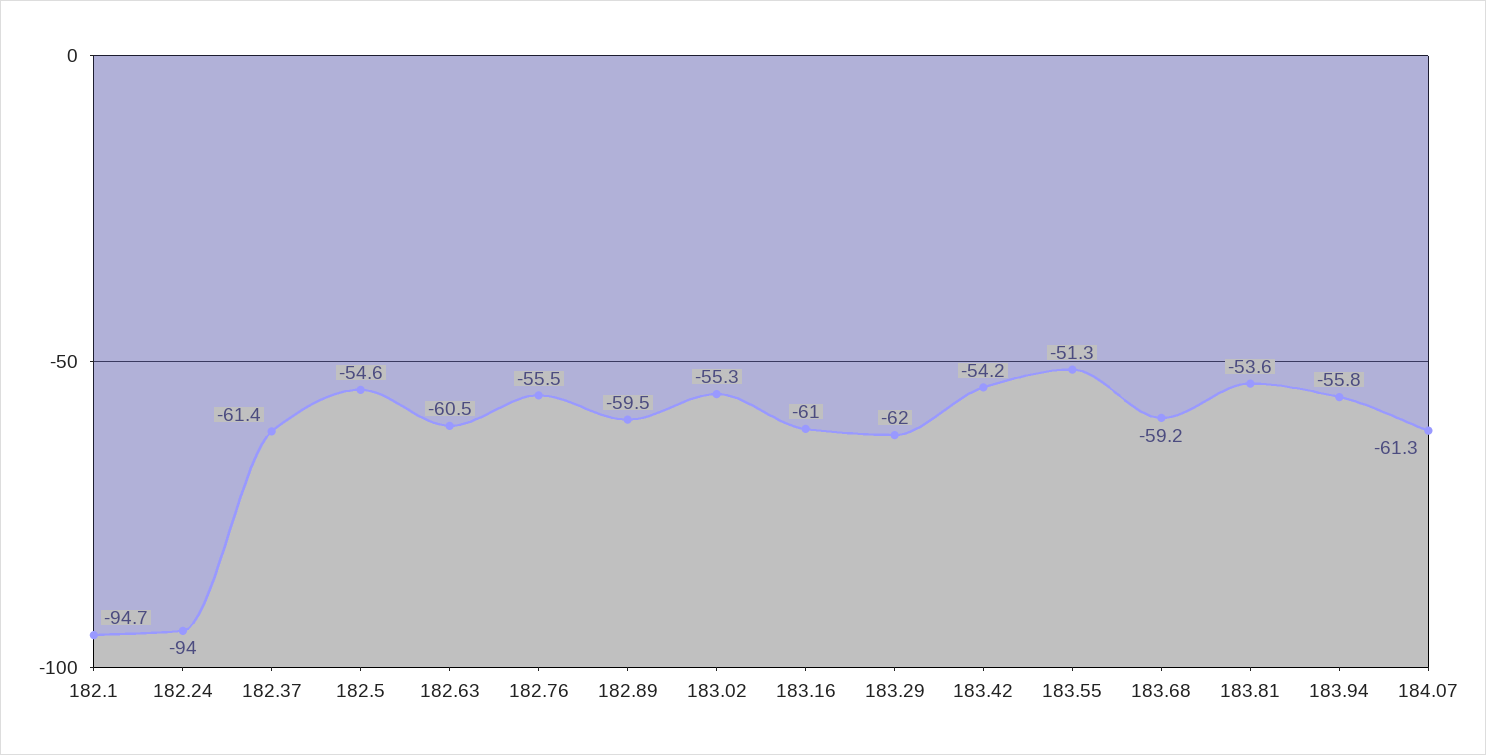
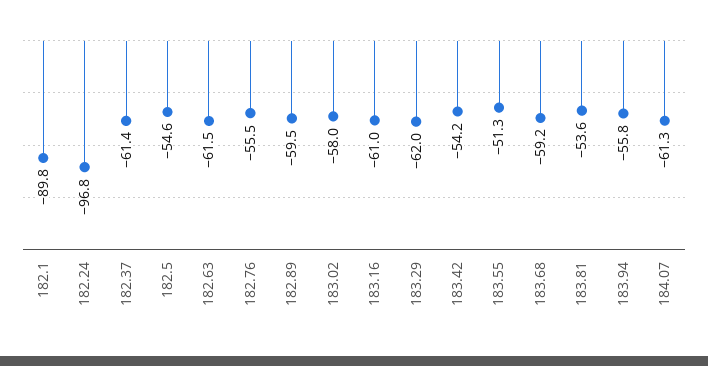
182.1: -94.7 -> -89.8
182.24: -94 -> -96.8
182.63: -60.5 -> -61.5
183.02: -55.3 -> -58

